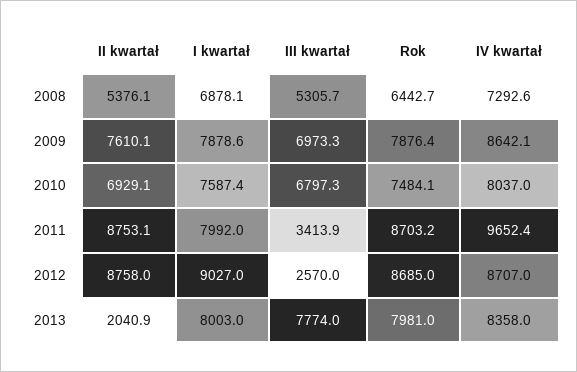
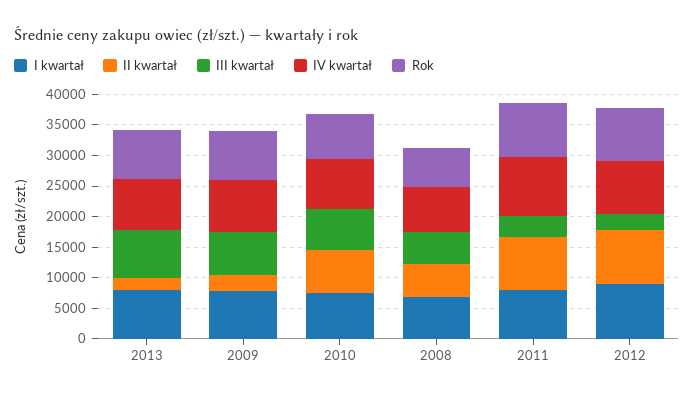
II kwartał, 2009: 7610.1 -> 2500

